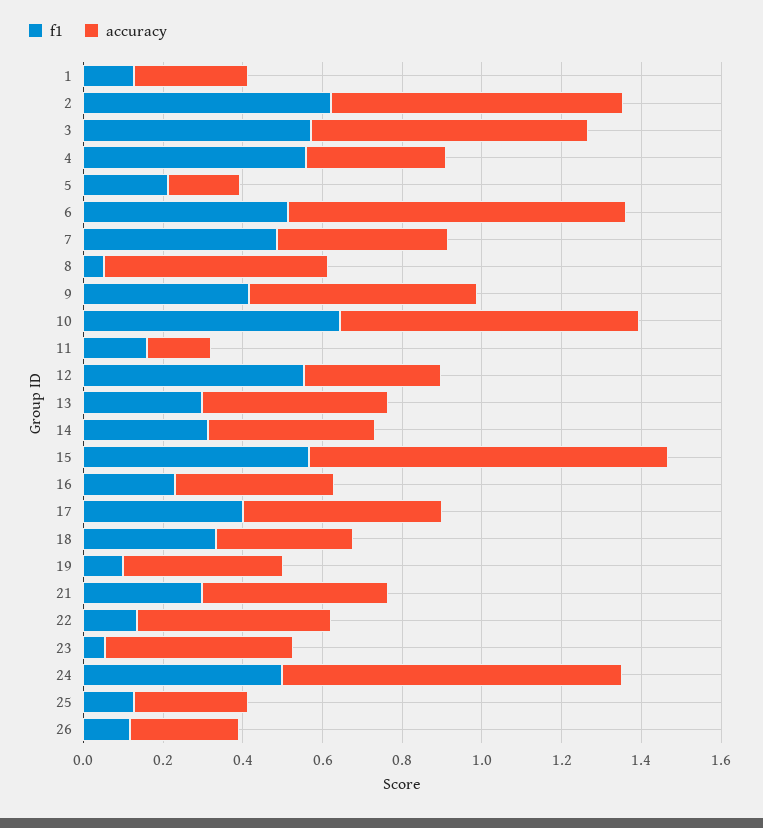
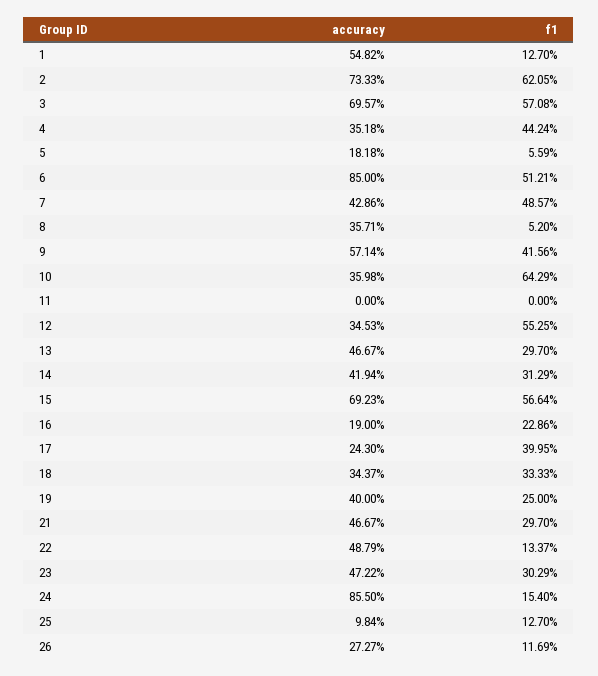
accuracy, 1: 0.3 -> 0.5482
f1, 4: 0.55 -> 0.4424
f1, 5: 0.2 -> 0.0559
accuracy, 8: 0.55 -> 0.3571
accuracy, 10: 0.75 -> 0.3598
f1, 11: 0.15 -> 0
accuracy, 11: 0.15 -> 0
accuracy, 15: 0.9 -> 0.6923
accuracy, 16: 0.4 -> 0.19
accuracy, 17: 0.5 -> 0.243
f1, 19: 0.1 -> 0.25
f1, 23: 0.05 -> 0.3029
f1, 24: 0.5 -> 0.154
accuracy, 25: 0.3 -> 0.0984

